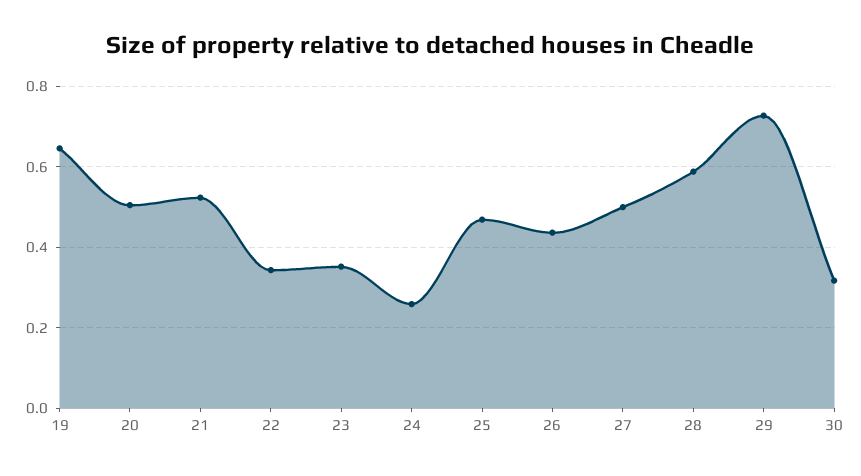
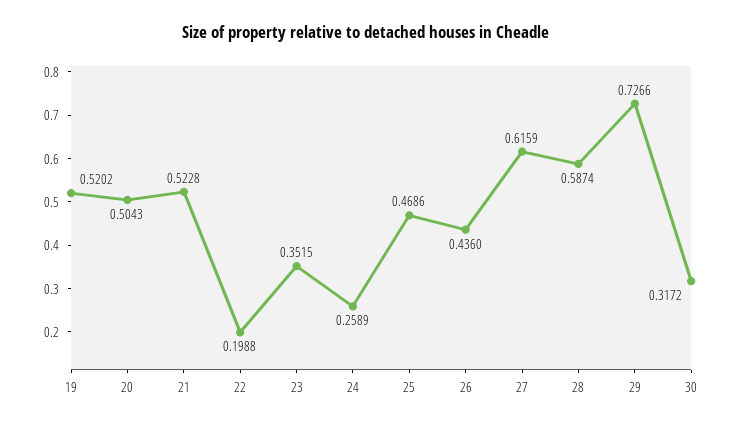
19: 0.64 -> 0.5202
22: 0.34 -> 0.1988
27: 0.5 -> 0.6159

